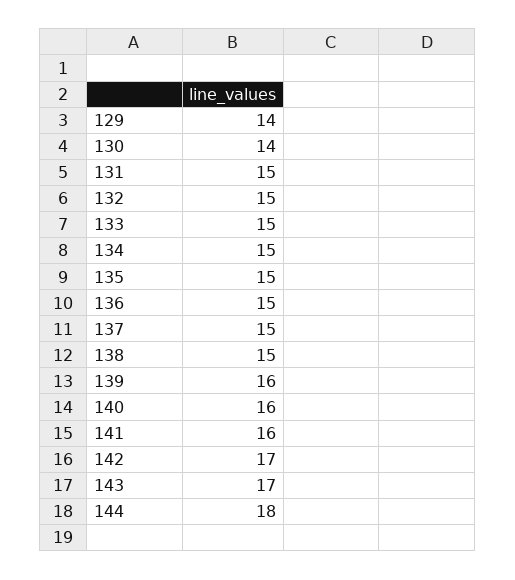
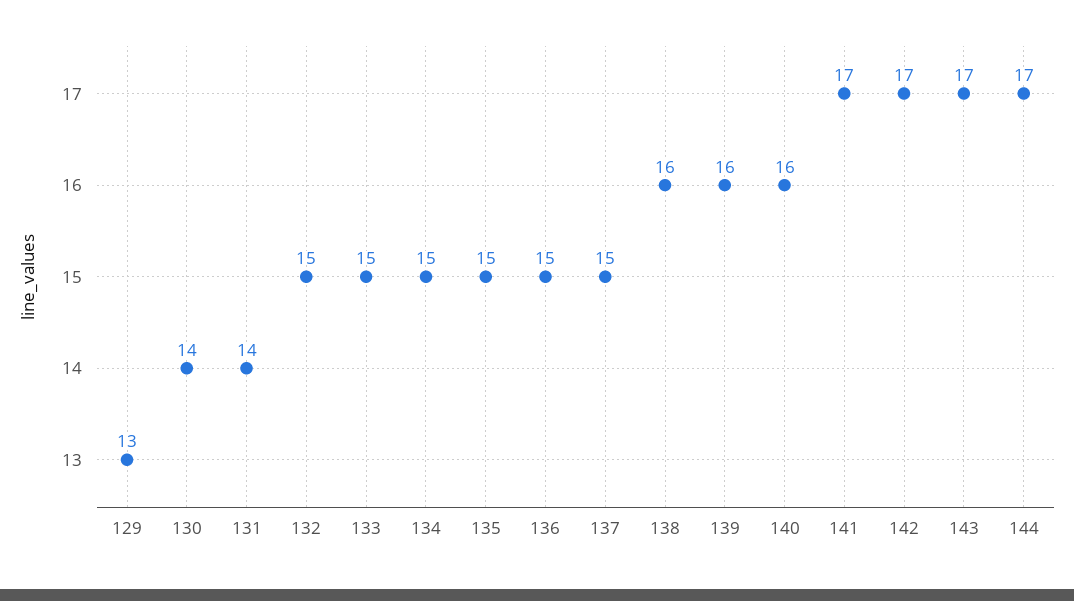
129: 14 -> 13
131: 15 -> 14
138: 15 -> 16
141: 16 -> 17
144: 18 -> 17

